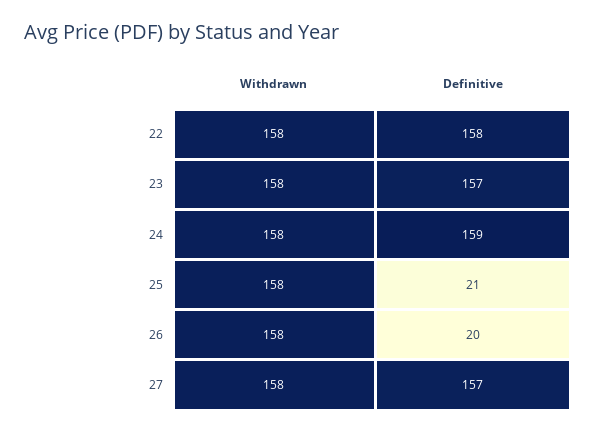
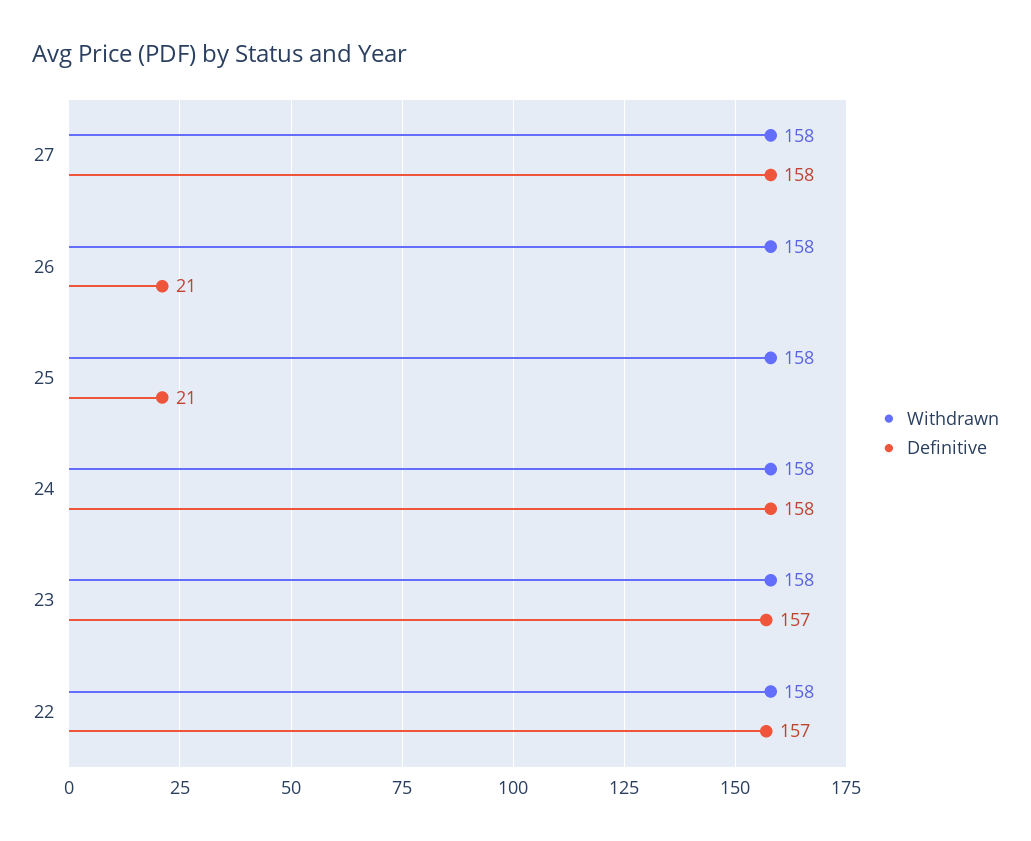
Definitive, 22: 158 -> 157
Definitive, 24: 159 -> 158
Definitive, 26: 20 -> 21
Definitive, 27: 157 -> 158

